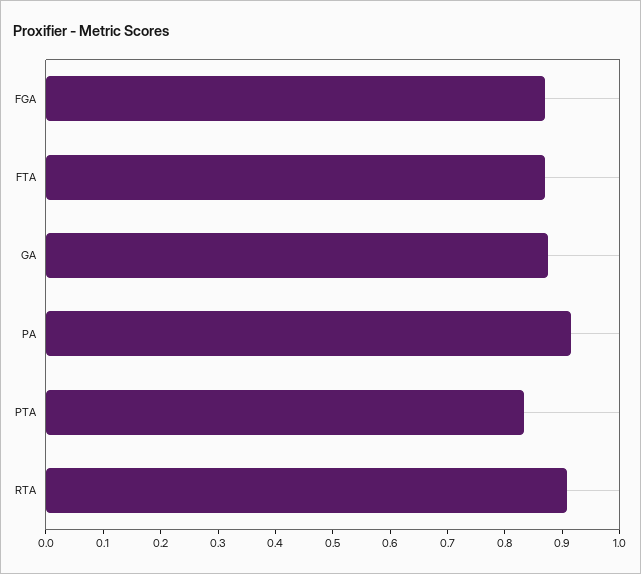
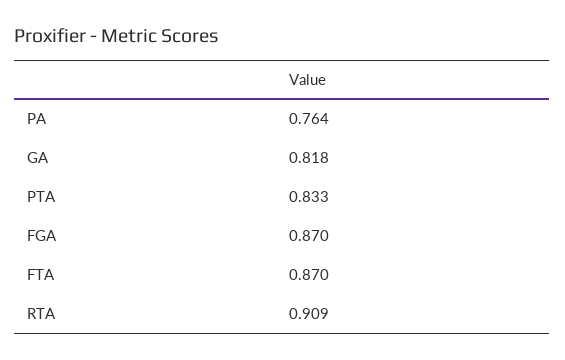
GA: 0.88 -> 0.818
PA: 0.92 -> 0.764

